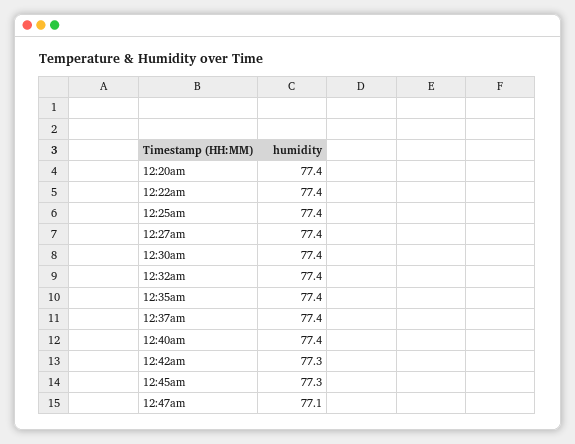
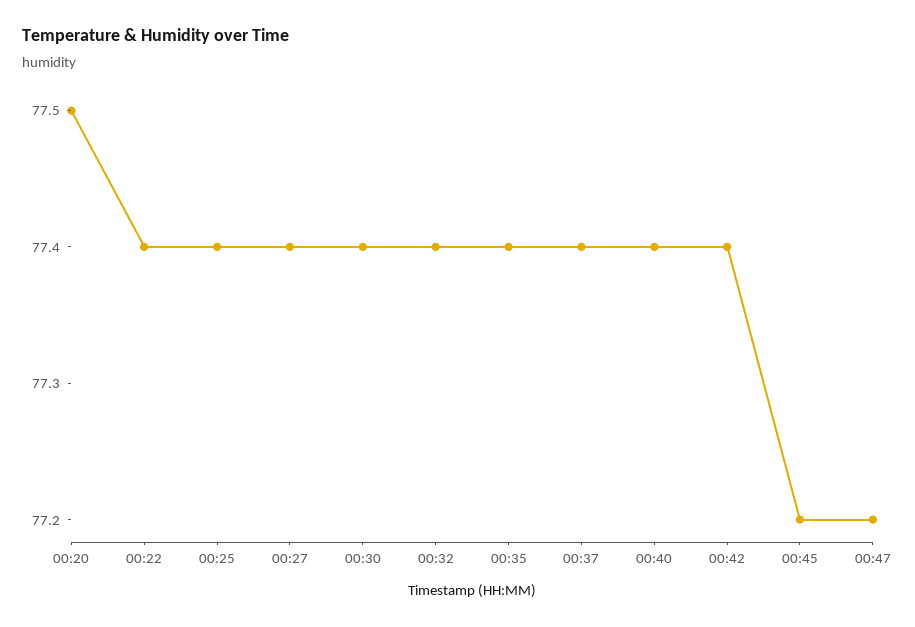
12:20am: 77.4 -> 77.5
12:42am: 77.3 -> 77.4
12:45am: 77.3 -> 77.2
12:47am: 77.1 -> 77.2

